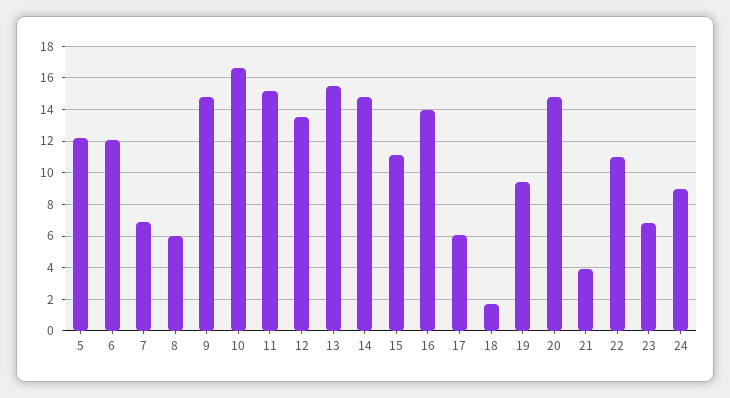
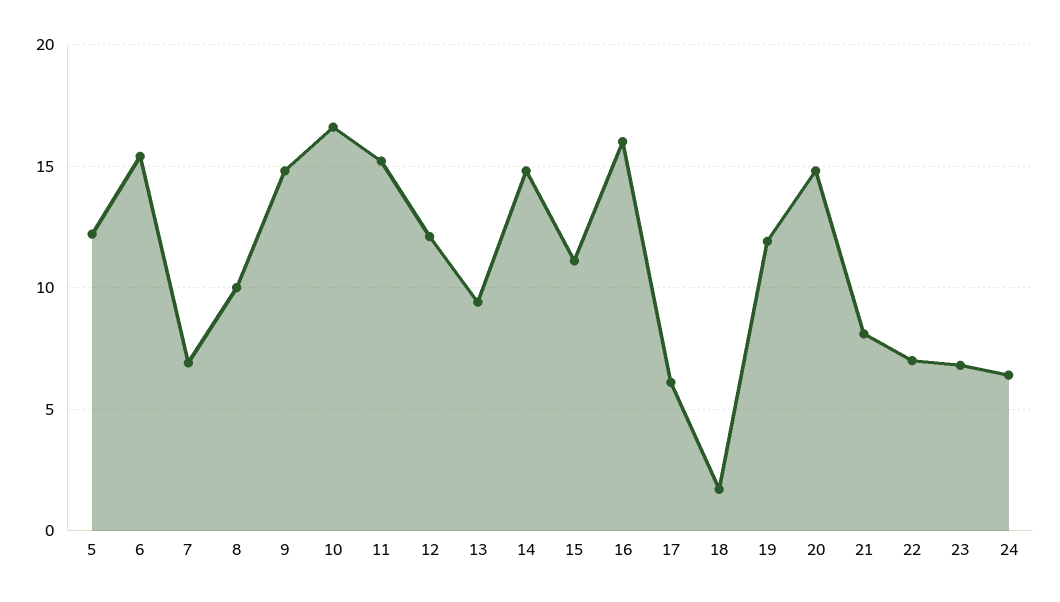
6: 12 -> 15.5
8: 6 -> 10
12: 13.5 -> 12
13: 15.5 -> 9.5
16: 14 -> 16
19: 9.5 -> 12
21: 4 -> 8
22: 11 -> 7
24: 9 -> 6.5

